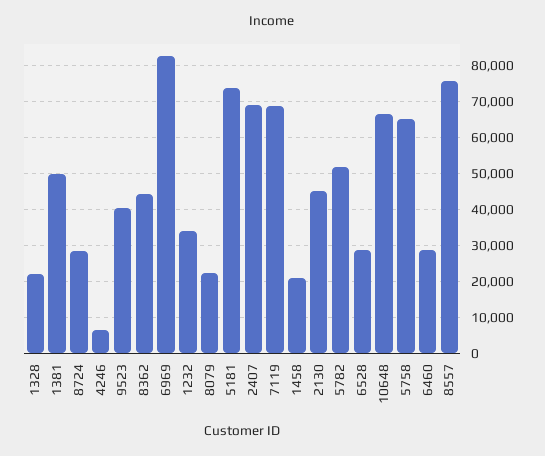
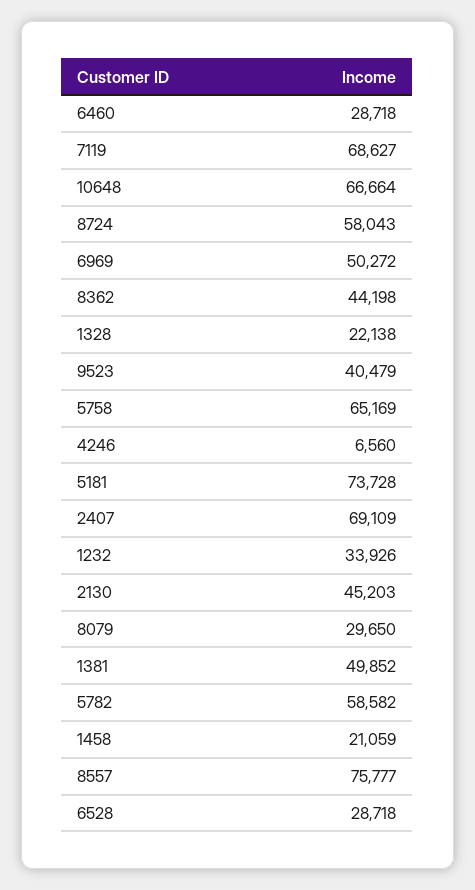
8724: 28000 -> 58043
6969: 82000 -> 50272
8079: 22000 -> 29650
5782: 52000 -> 58582

